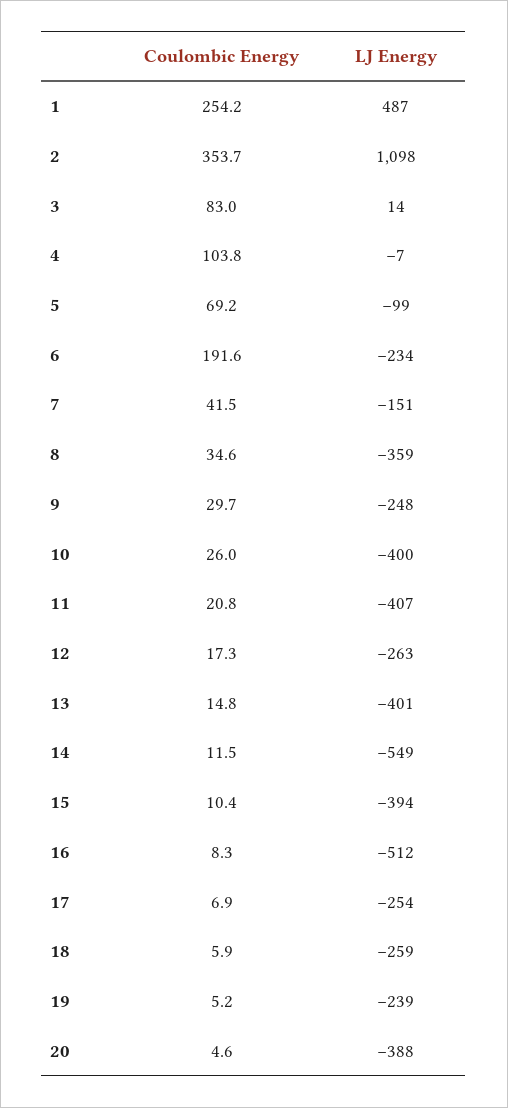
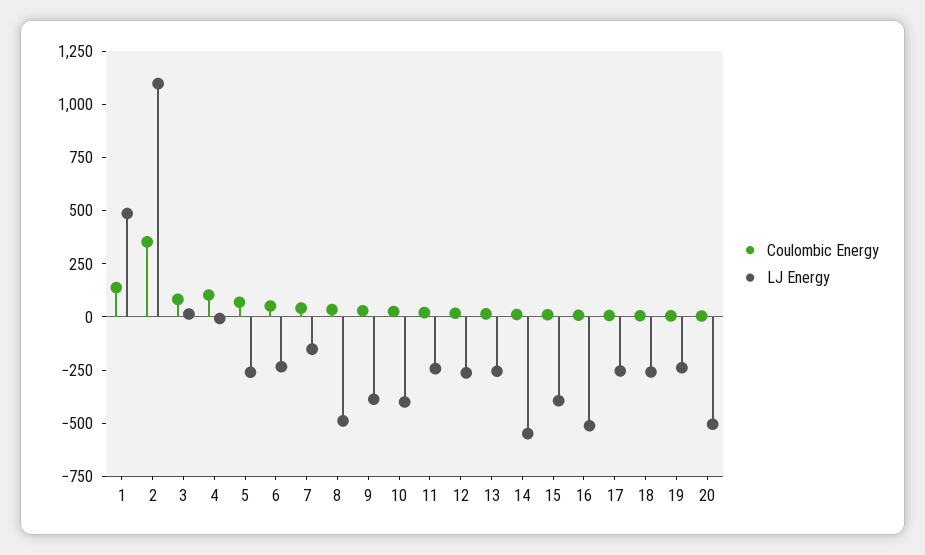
Coulombic Energy, 1: 254.2 -> 150
LJ Energy, 5: -99 -> -250
Coulombic Energy, 6: 191.6 -> 50
LJ Energy, 8: -359 -> -500
LJ Energy, 9: -248 -> -400
LJ Energy, 11: -407 -> -250
LJ Energy, 13: -401 -> -250
LJ Energy, 20: -388 -> -500

